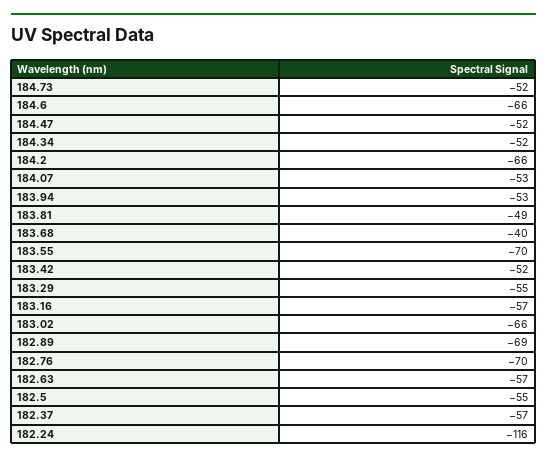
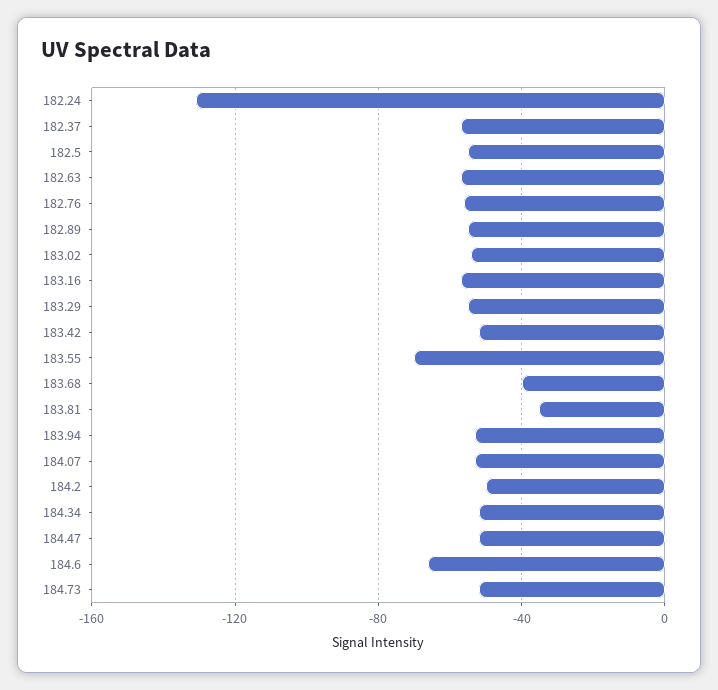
184.2: -66 -> -50
183.81: -49 -> -35
183.02: -66 -> -55
182.89: -69 -> -55
182.76: -70 -> -55
182.24: -116 -> -130

